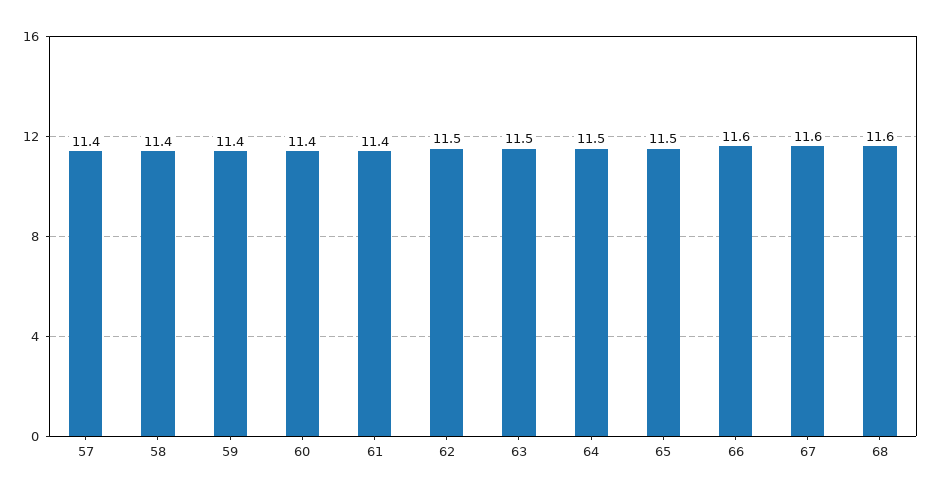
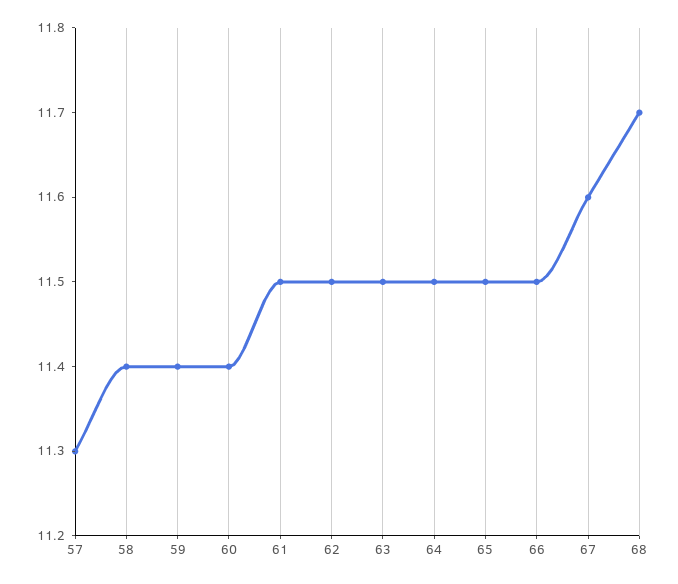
57: 11.4 -> 11.3
61: 11.4 -> 11.5
66: 11.6 -> 11.5
68: 11.6 -> 11.7

